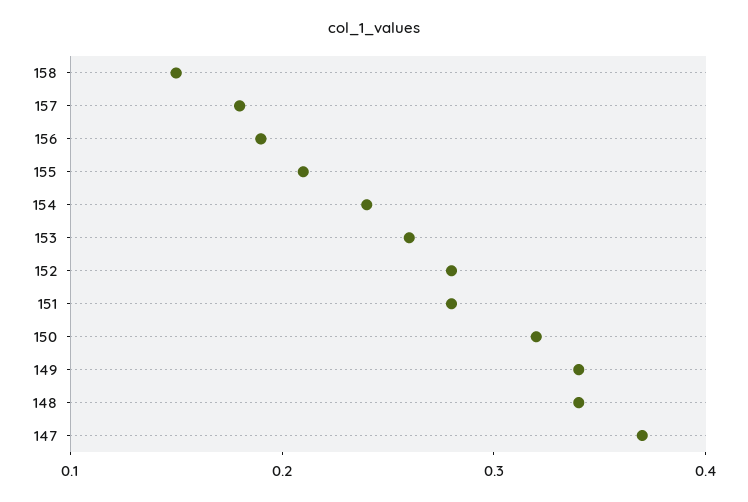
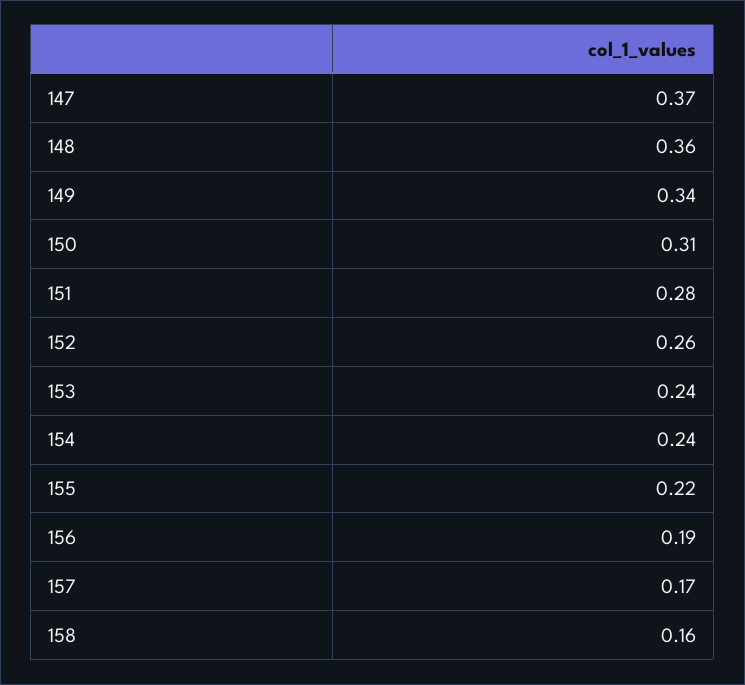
158: 0.15 -> 0.16
157: 0.18 -> 0.17
155: 0.21 -> 0.22
153: 0.26 -> 0.24
152: 0.28 -> 0.26
150: 0.32 -> 0.31
148: 0.34 -> 0.36

